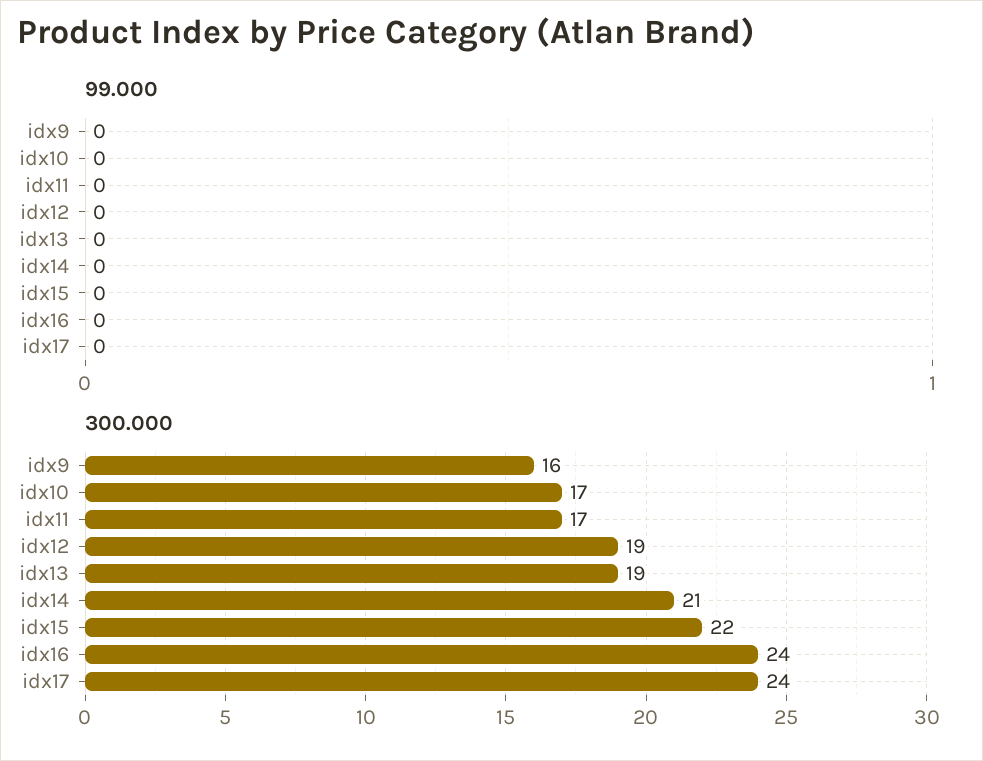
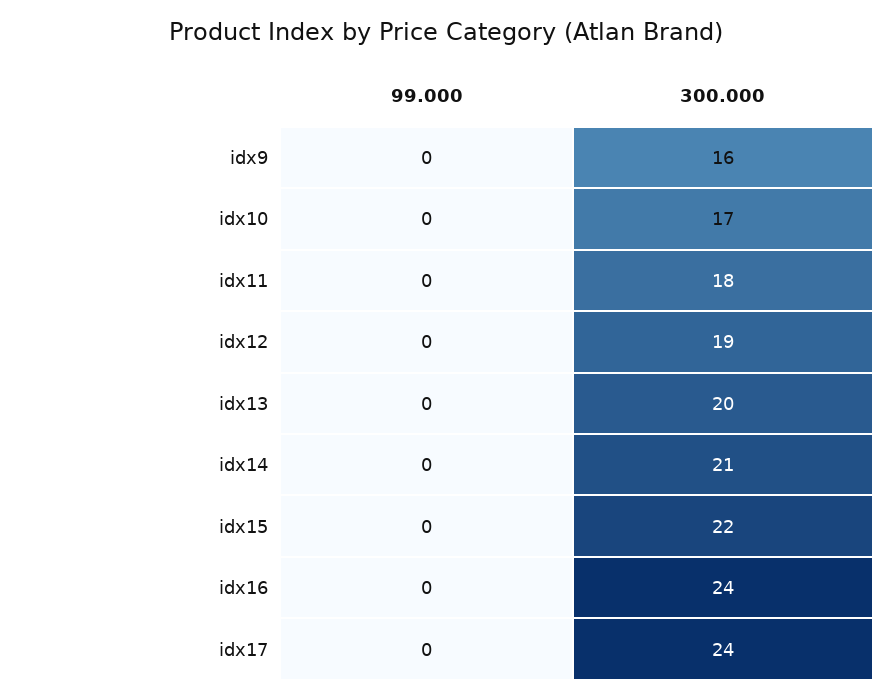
300.000, idx11: 17 -> 18
300.000, idx13: 19 -> 20

